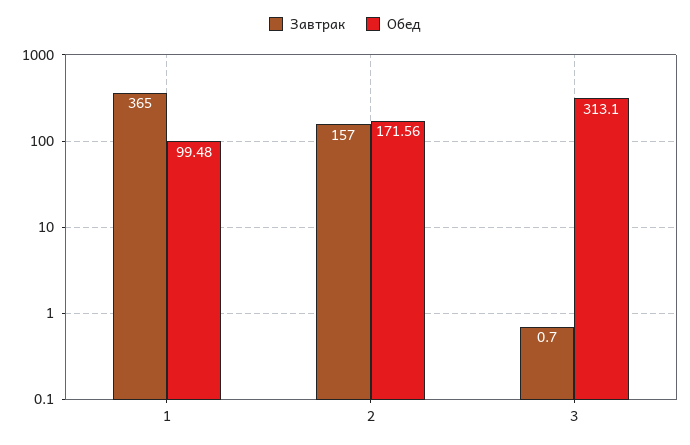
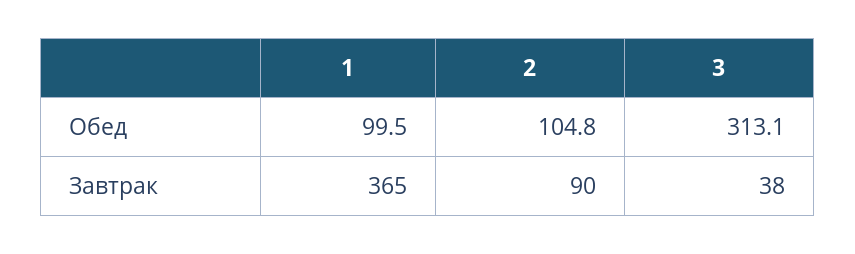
Завтрак, 2: 157 -> 90
Обед, 2: 171.56 -> 104.8
Завтрак, 3: 0.7 -> 38

